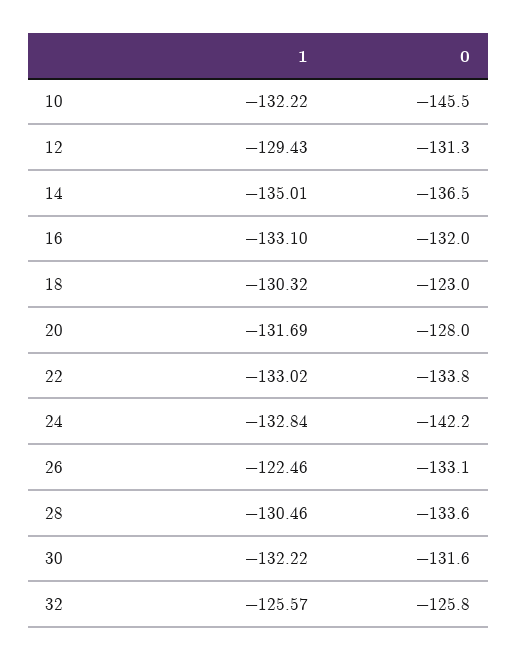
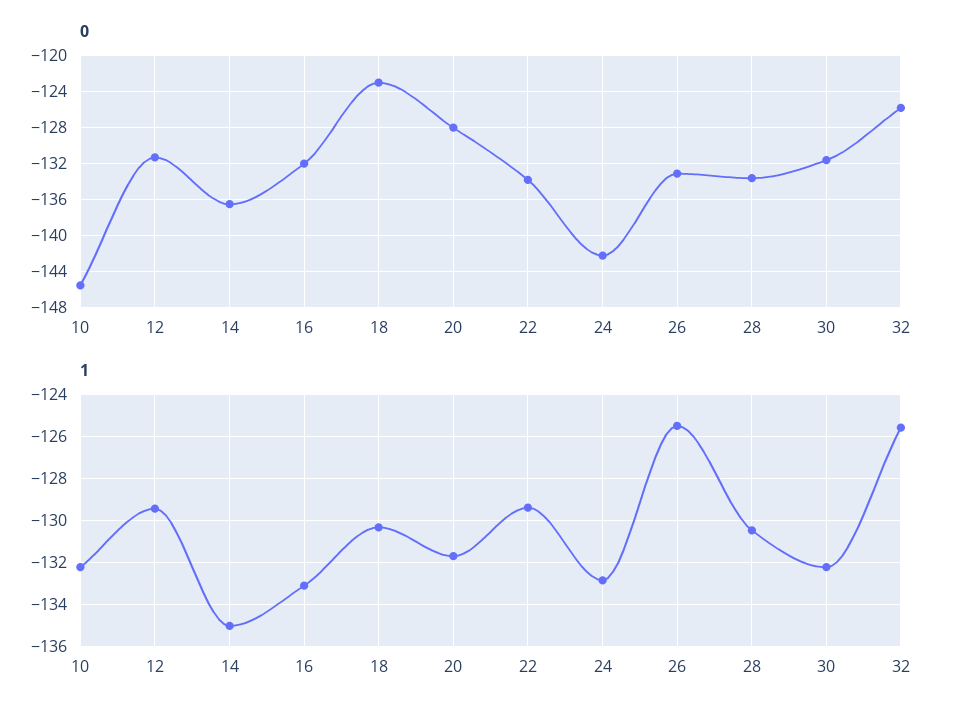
1, 22: -133.02 -> -129.5
1, 26: -122.46 -> -125.5

